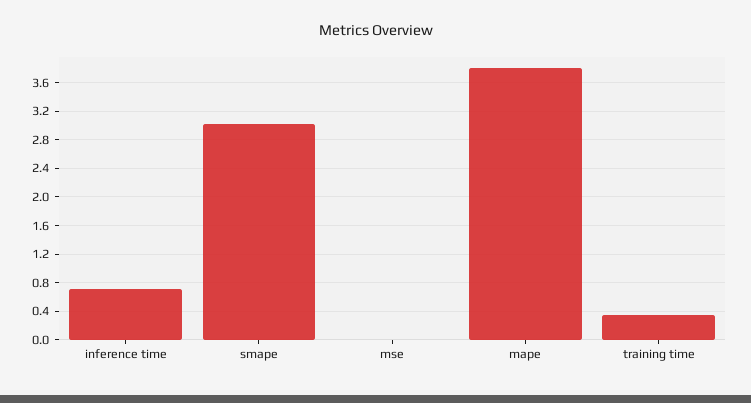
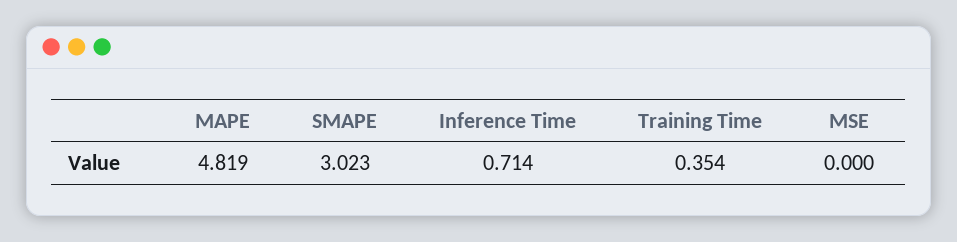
mape: 3.8 -> 4.819

